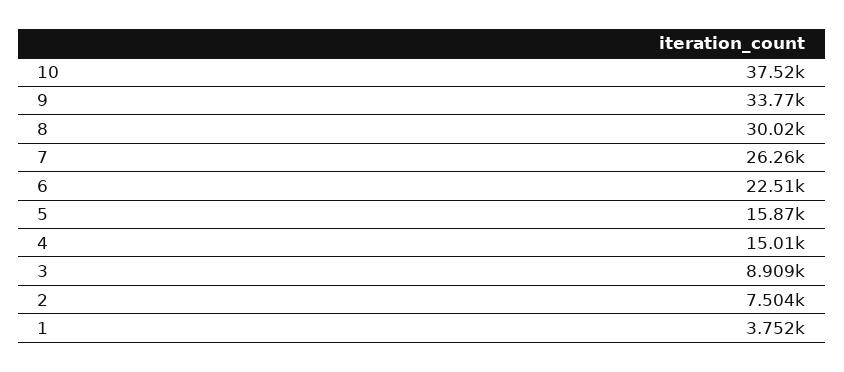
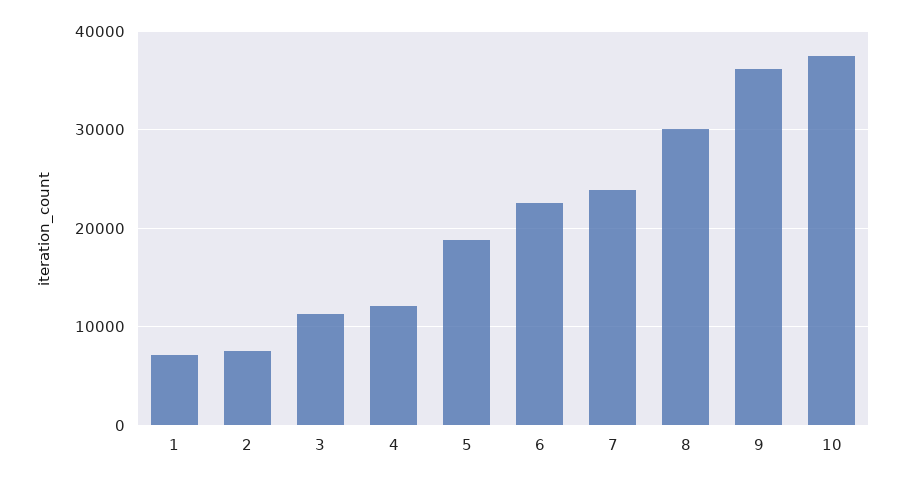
9: 33770 -> 36000
7: 26260 -> 24000
5: 15870 -> 19000
4: 15010 -> 12000
3: 8909 -> 11000
1: 3752 -> 7000

